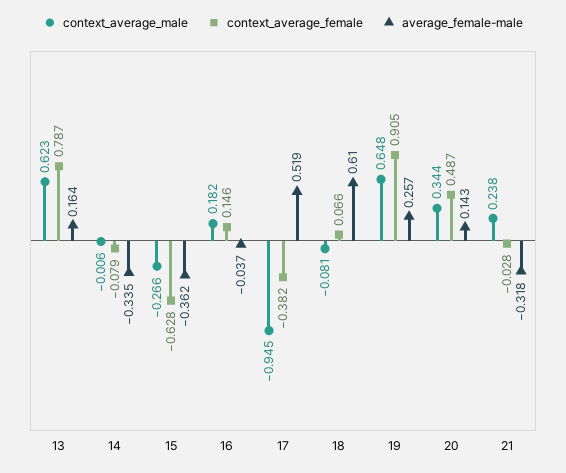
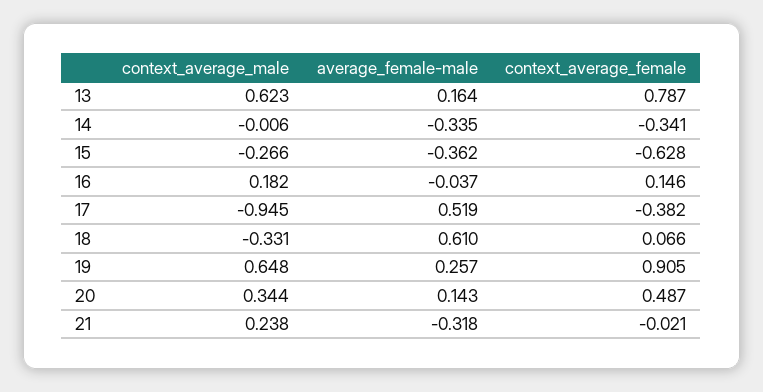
context_average_female, 14: -0.079 -> -0.341
context_average_male, 18: -0.081 -> -0.331
context_average_female, 21: -0.028 -> -0.021

